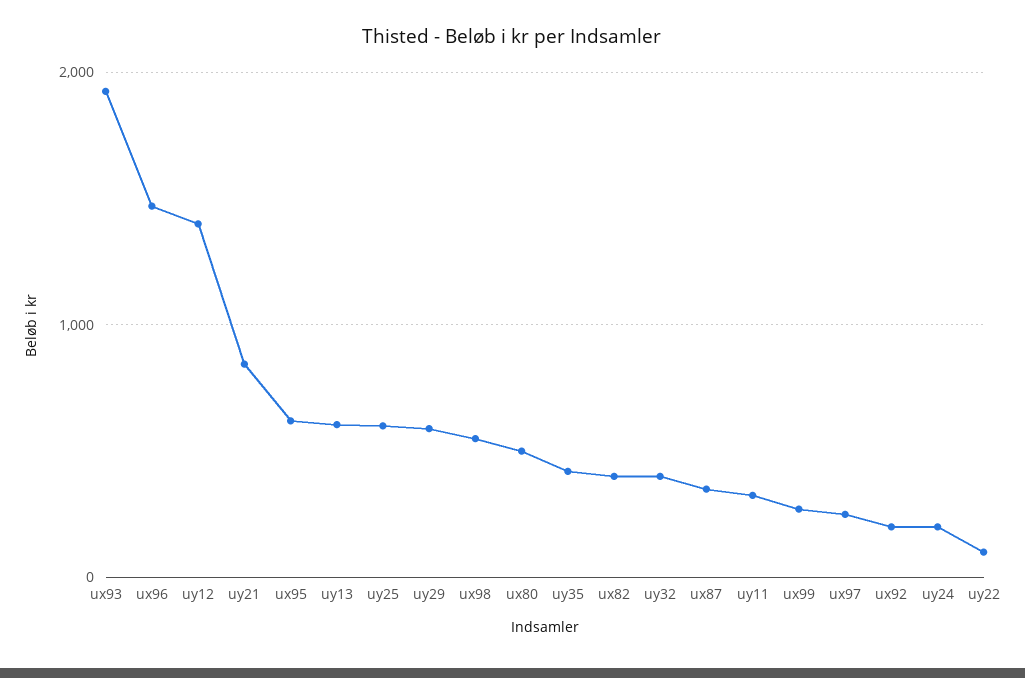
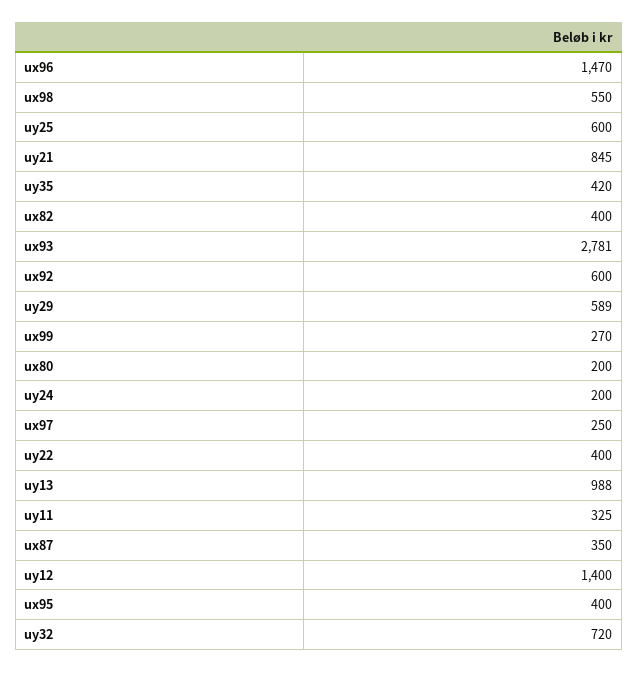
ux93: 1900 -> 2781
ux95: 600 -> 400
uy13: 600 -> 988
ux80: 500 -> 200
uy32: 400 -> 720
ux92: 200 -> 600
uy22: 100 -> 400

